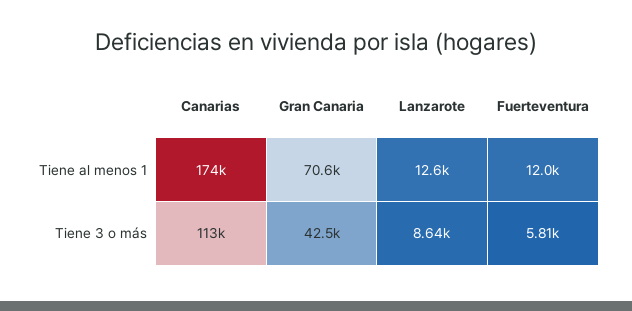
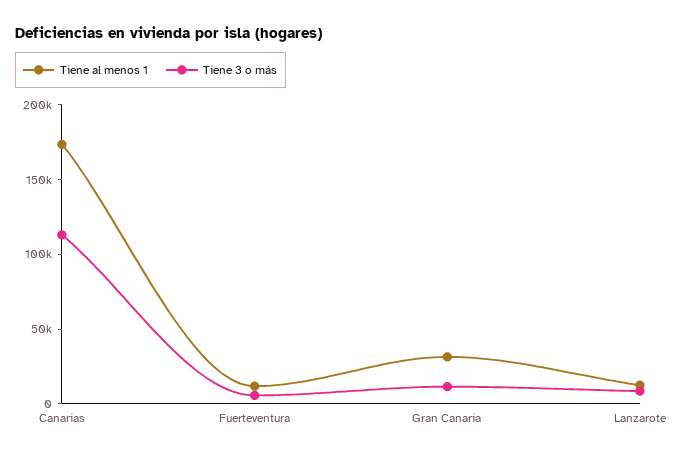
Tiene al menos 1, Gran Canaria: 70600 -> 30000
Tiene 3 o más, Gran Canaria: 42500 -> 10000

